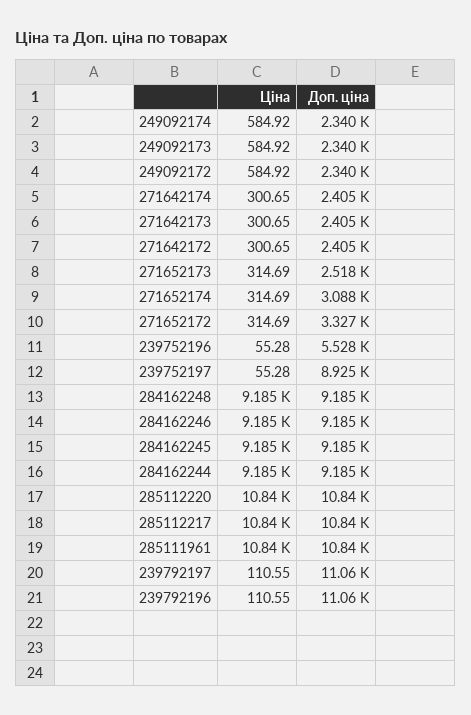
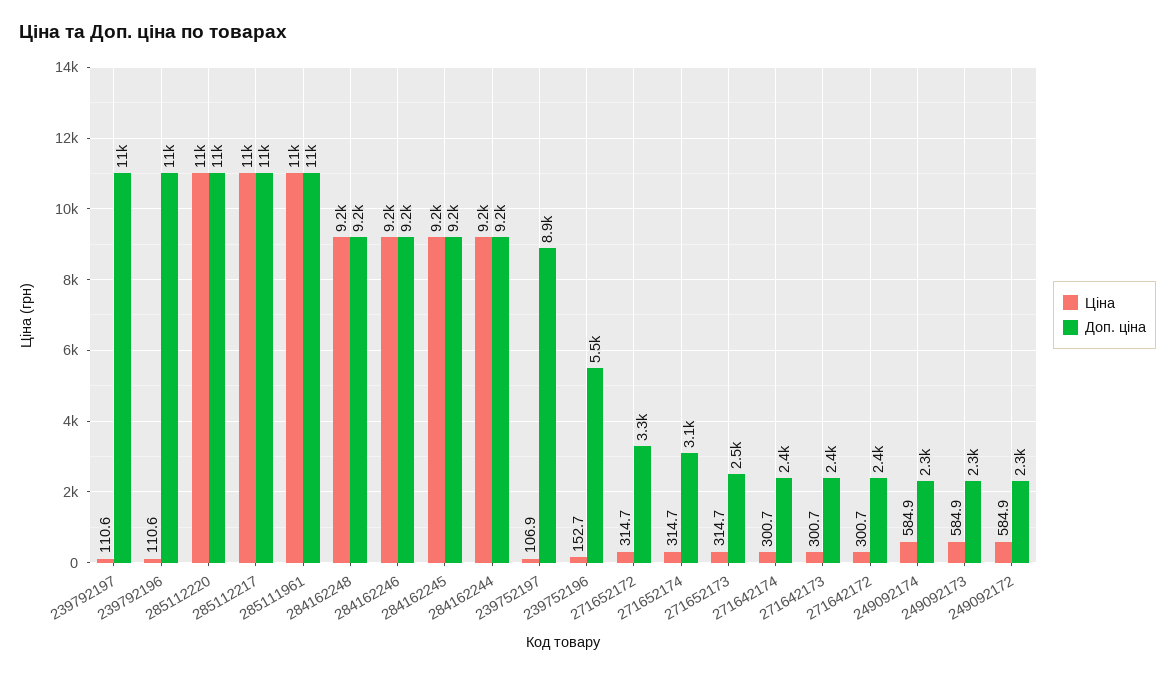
Ціна, 239752196: 55.28 -> 152.7
Ціна, 239752197: 55.28 -> 106.9

